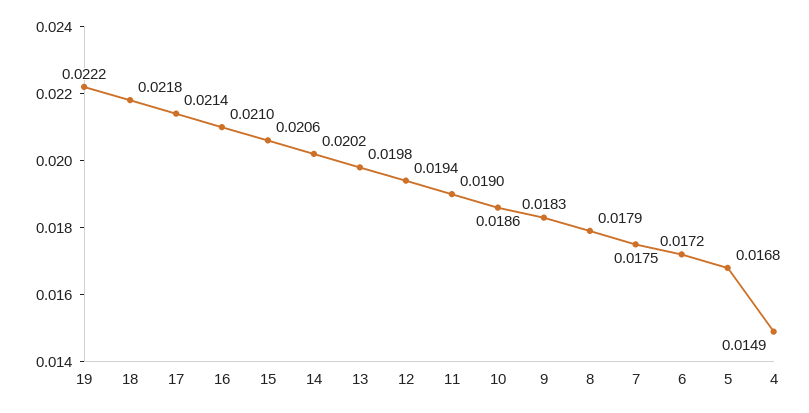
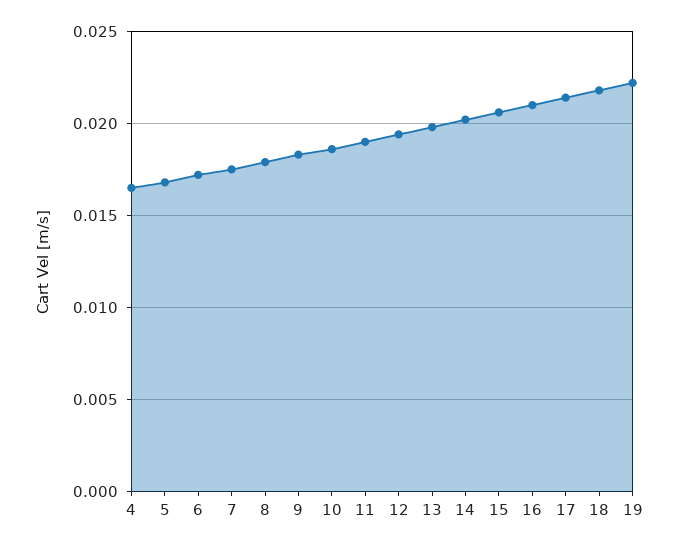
4: 0.0149 -> 0.0165

